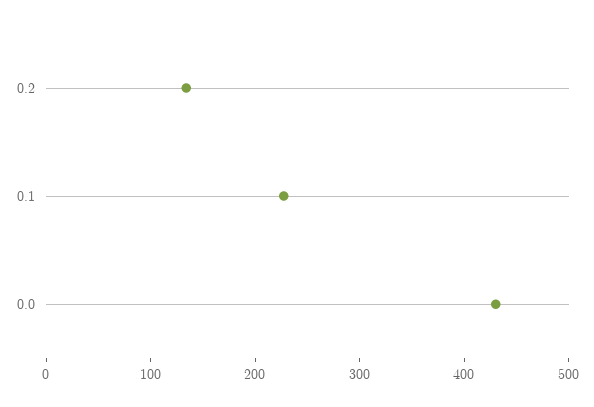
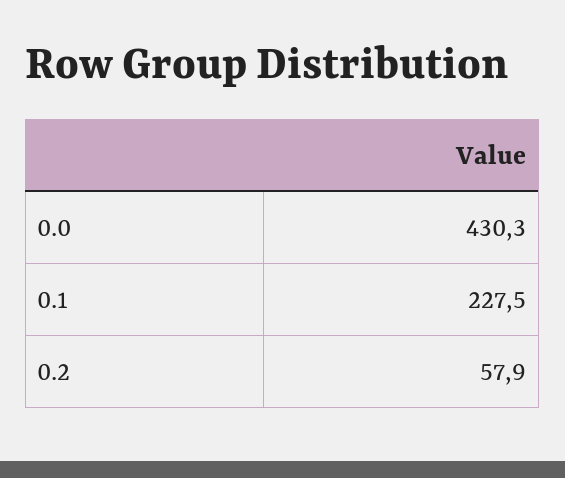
0.2: 140 -> 57.9

